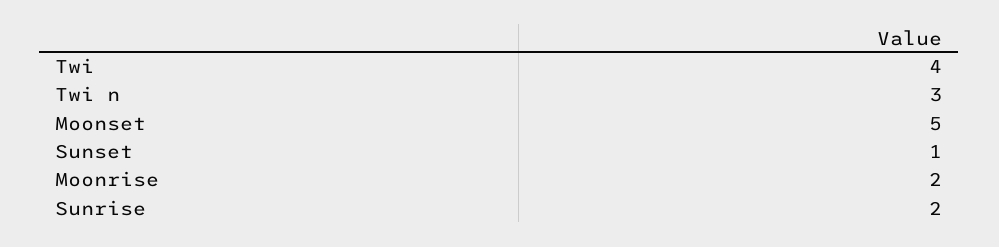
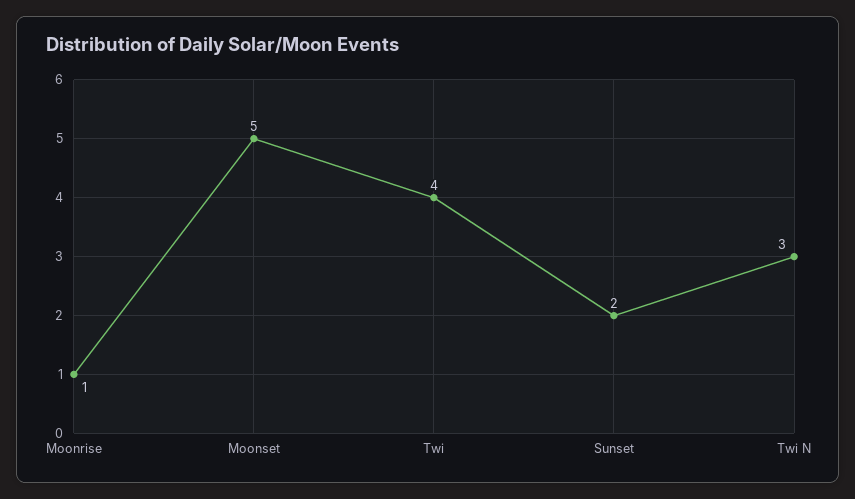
Sunset: 1 -> 2
Moonrise: 2 -> 1
Sunrise: 2 -> none

